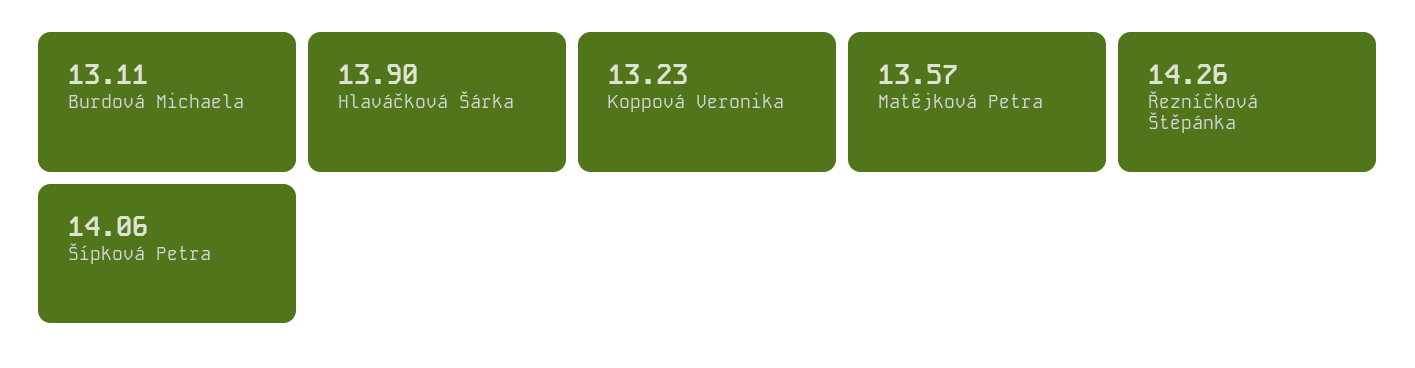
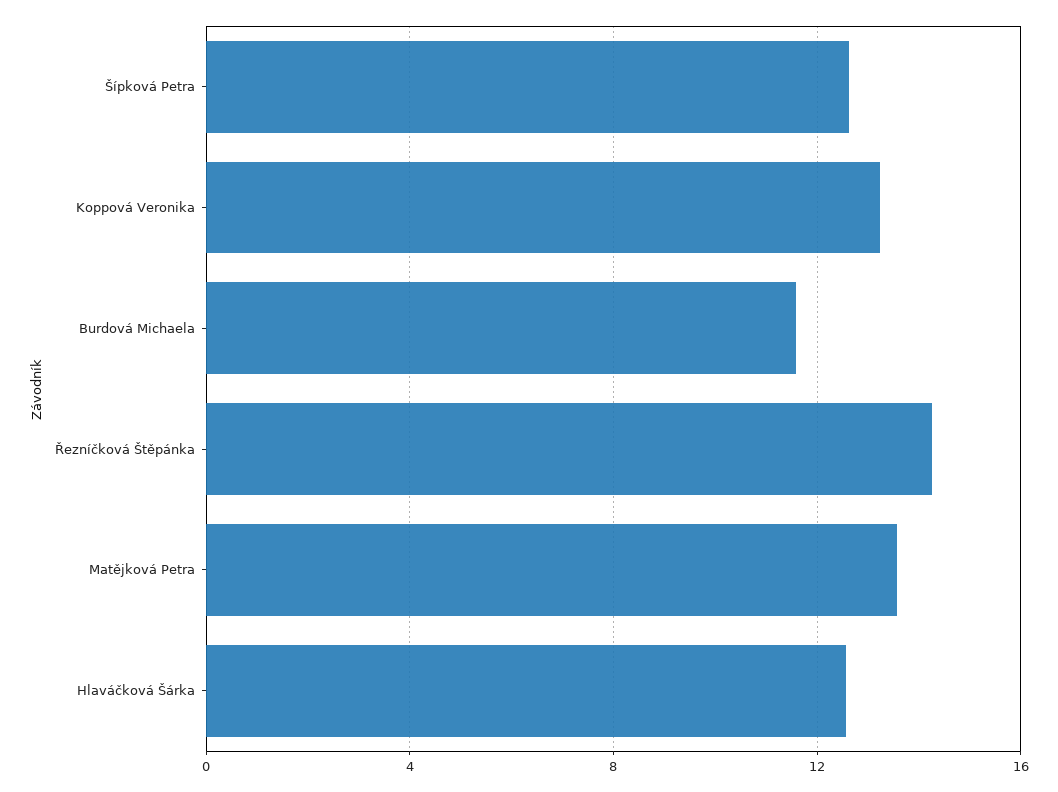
Burdová Michaela: 13.11 -> 11.5
Hlaváčková Šárka: 13.9 -> 12.5
Šípková Petra: 14.06 -> 12.5

